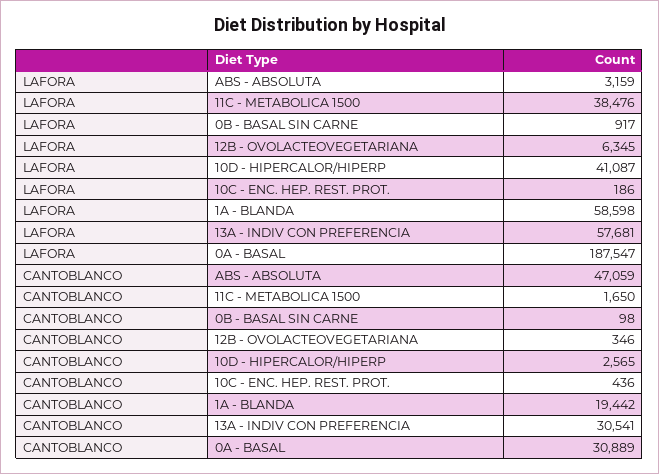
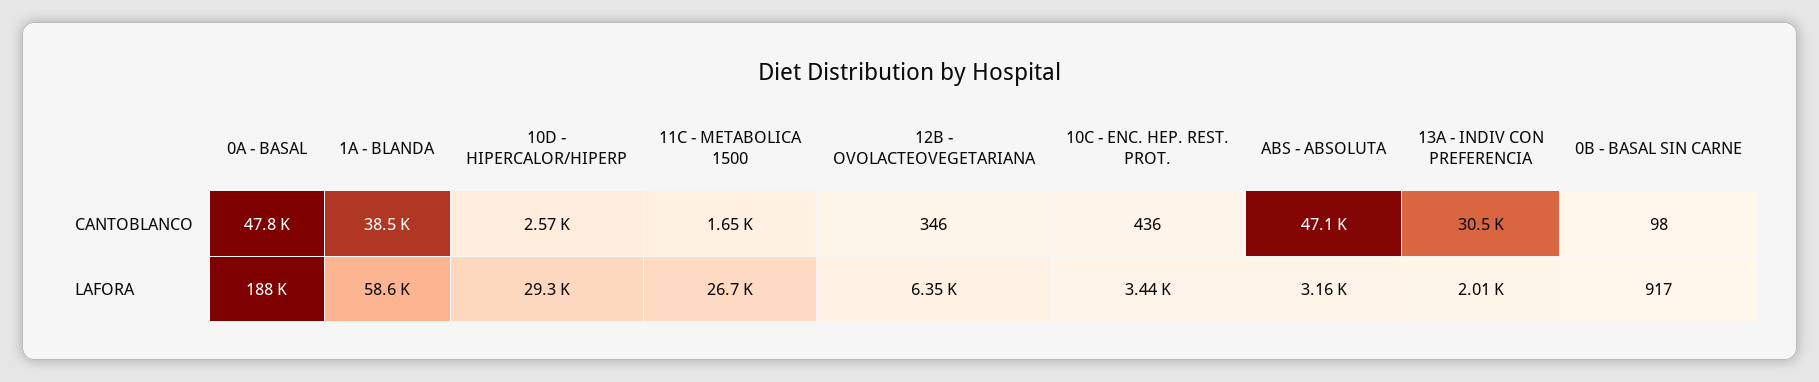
LAFORA, 11C - METABOLICA 1500: 38476 -> 26700
LAFORA, 10D - HIPERCALOR/HIPERP: 41087 -> 29300
LAFORA, 10C - ENC. HEP. REST. PROT.: 186 -> 3440
LAFORA, 13A - INDIV CON PREFERENCIA: 57681 -> 2010
CANTOBLANCO, 1A - BLANDA: 19442 -> 38500
CANTOBLANCO, 0A - BASAL: 30889 -> 47800

